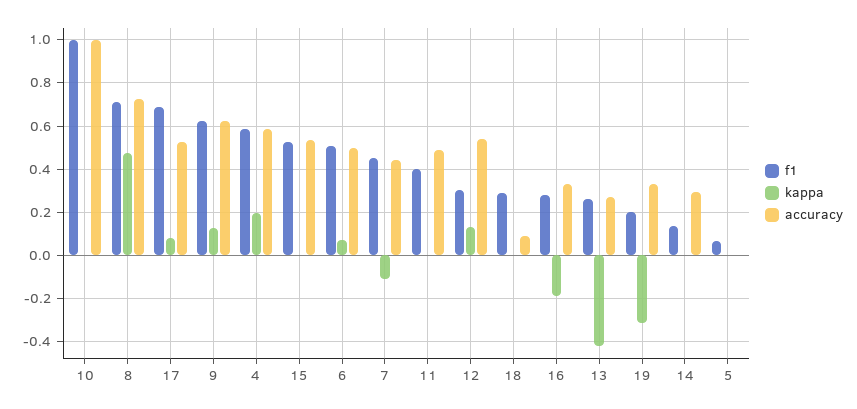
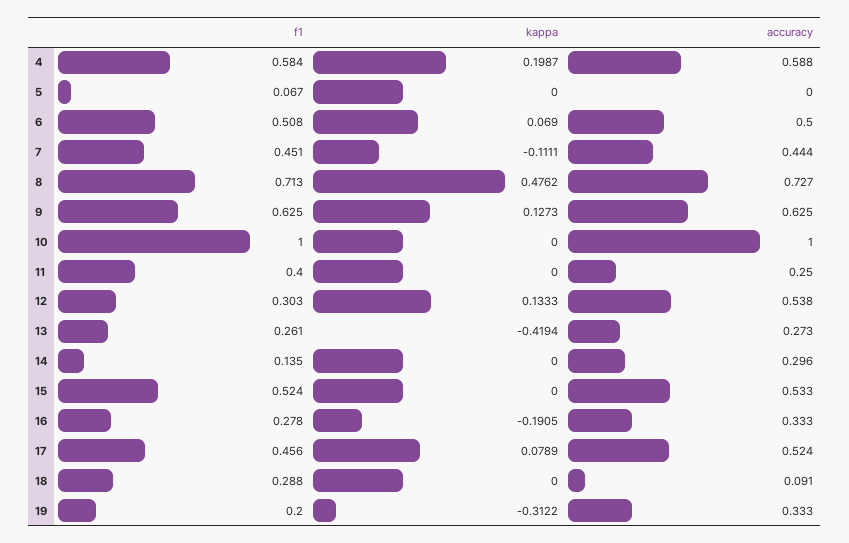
f1, 17: 0.7 -> 0.456
accuracy, 11: 0.5 -> 0.25

